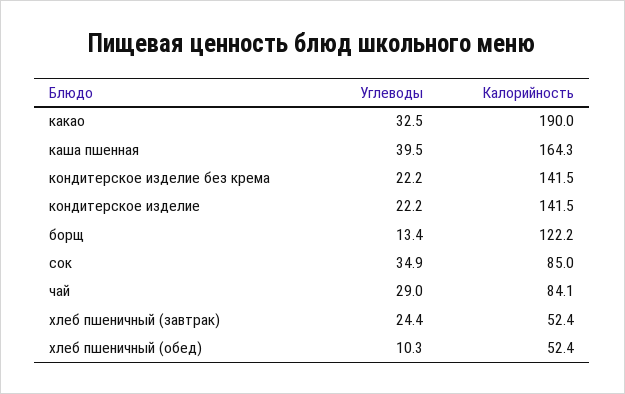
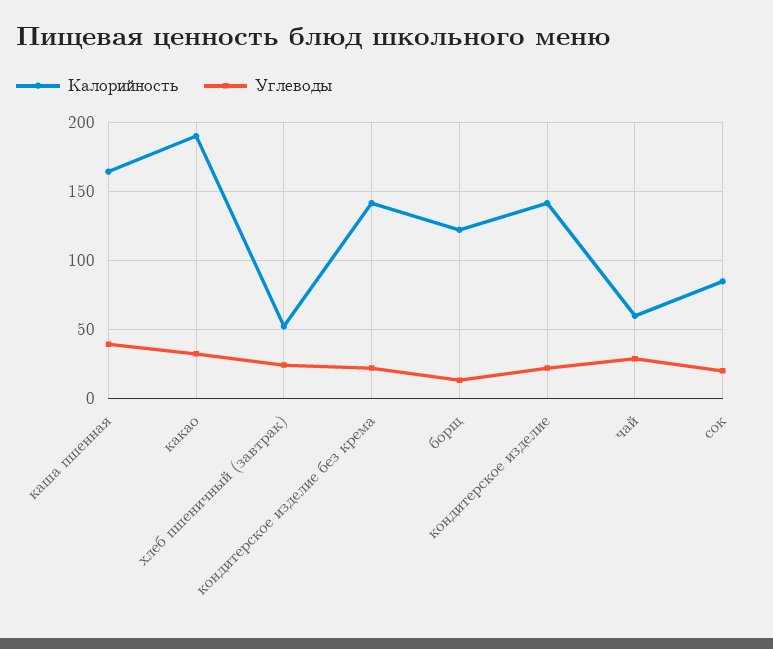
Углеводы, сок: 34.9 -> 20
Калорийность, чай: 84.1 -> 60
Углеводы, хлеб пшеничный (обед): 10.3 -> none
Калорийность, хлеб пшеничный (обед): 52.4 -> none

